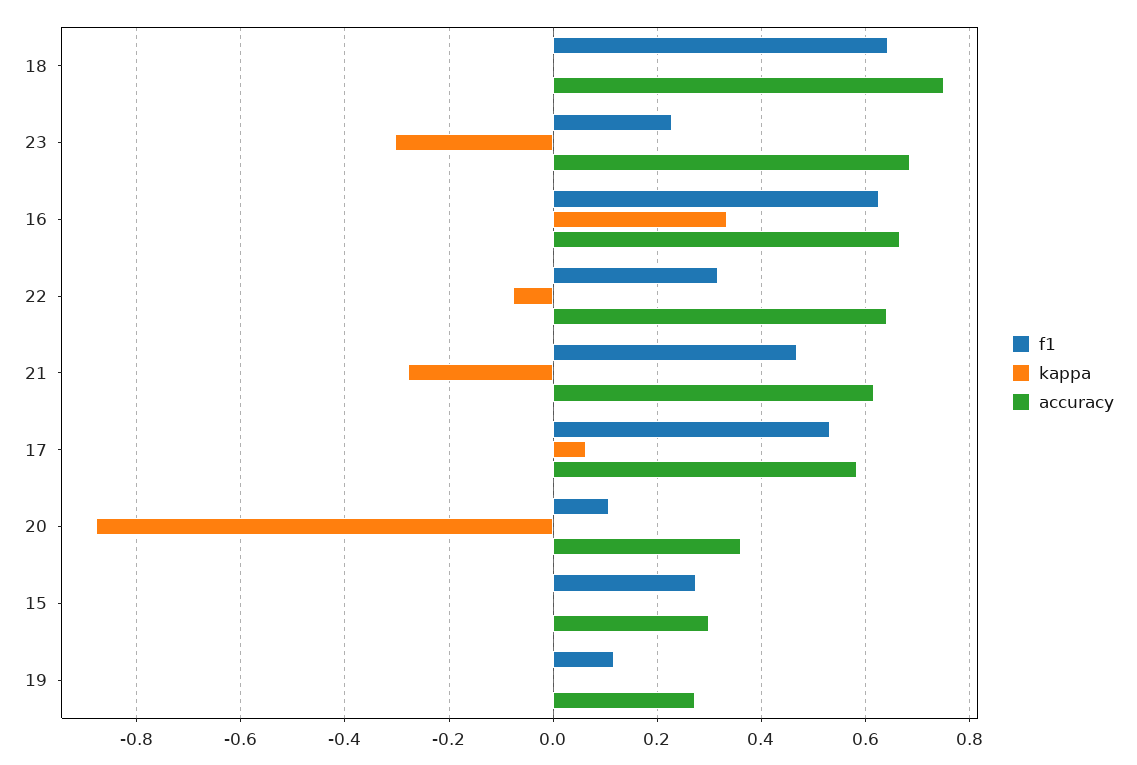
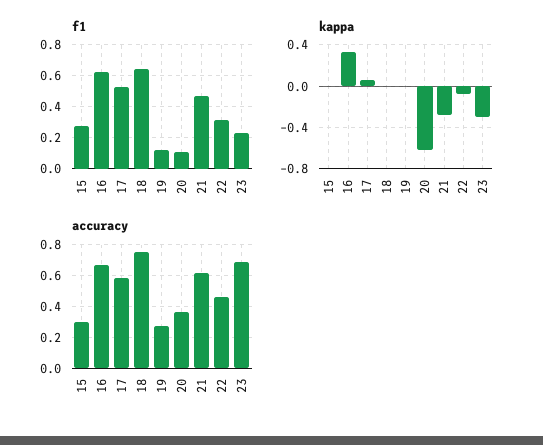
accuracy, 22: 0.64 -> 0.45
kappa, 20: -0.88 -> -0.6

